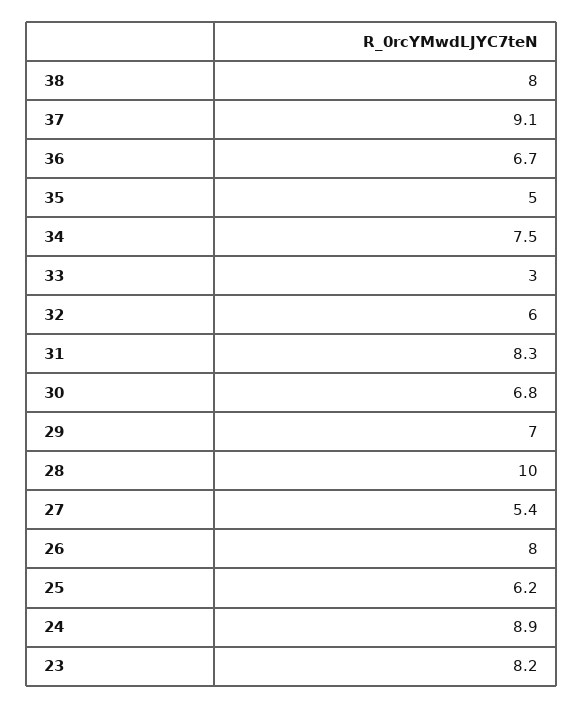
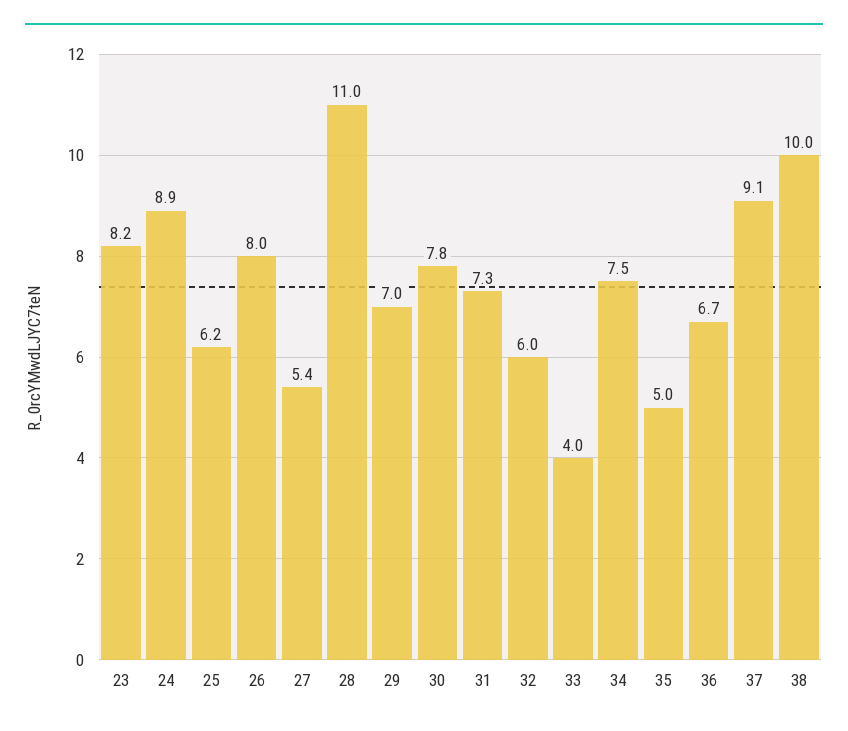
38: 8 -> 10
33: 3 -> 4
31: 8.3 -> 7.3
30: 6.8 -> 7.8
28: 10 -> 11

